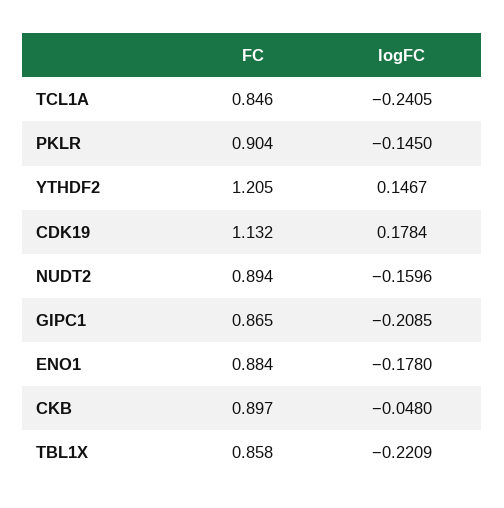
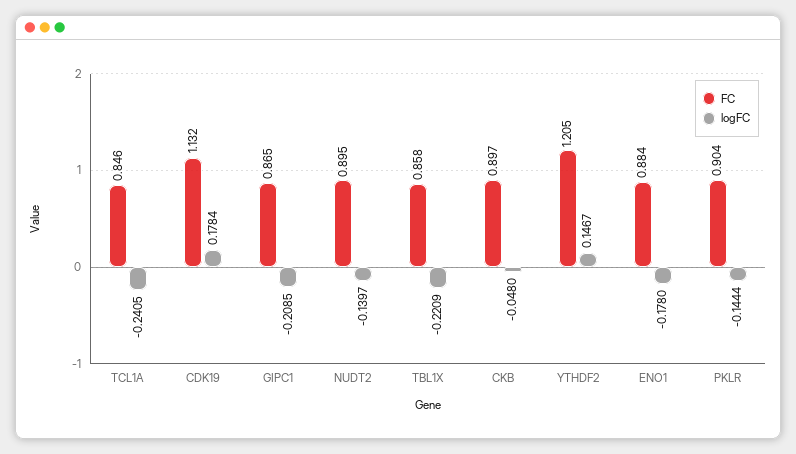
logFC, PKLR: -0.145 -> -0.1444
FC, NUDT2: 0.894 -> 0.895
logFC, NUDT2: -0.1596 -> -0.1397

